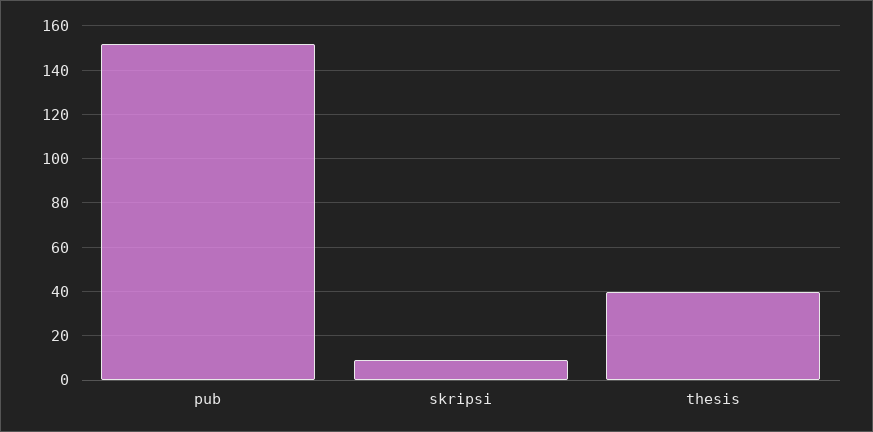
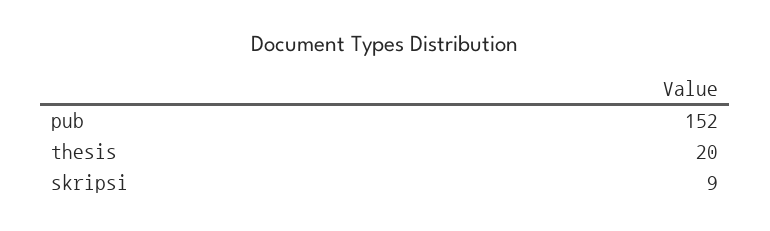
thesis: 40 -> 20

